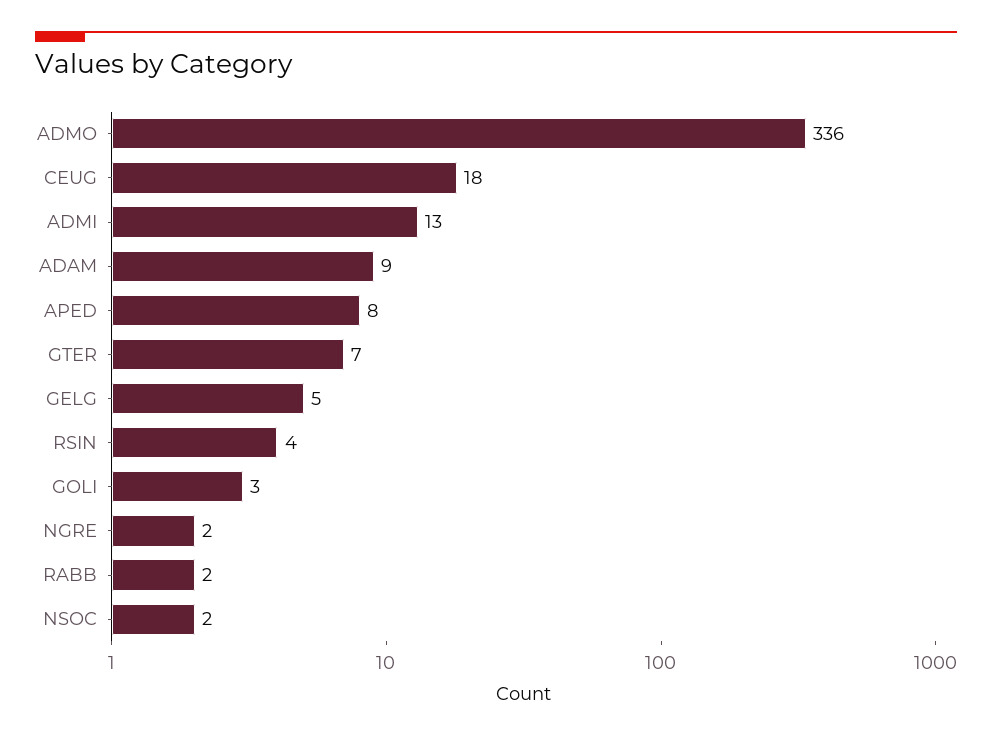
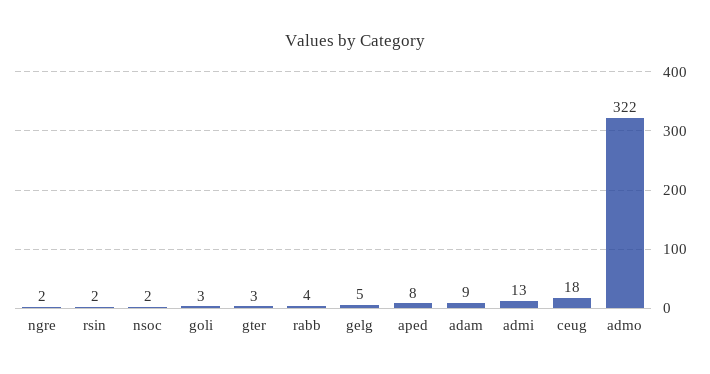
ADMO: 336 -> 322
GTER: 7 -> 3
RSIN: 4 -> 2
RABB: 2 -> 4

